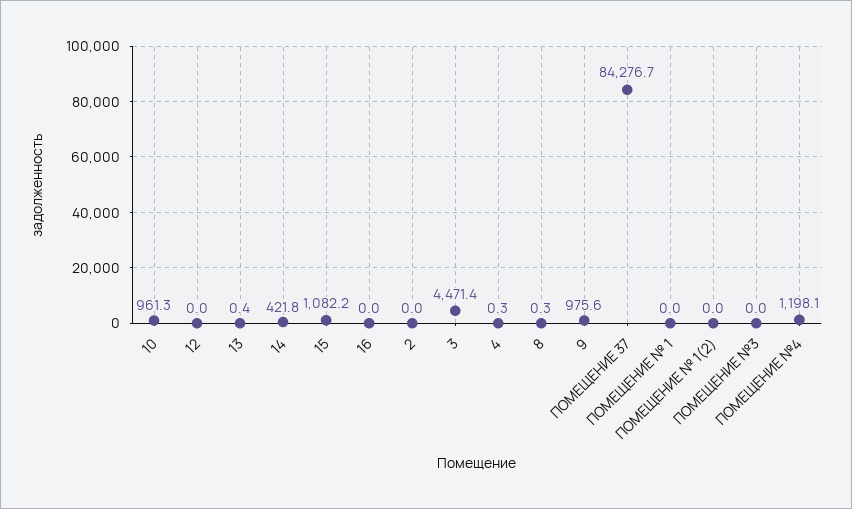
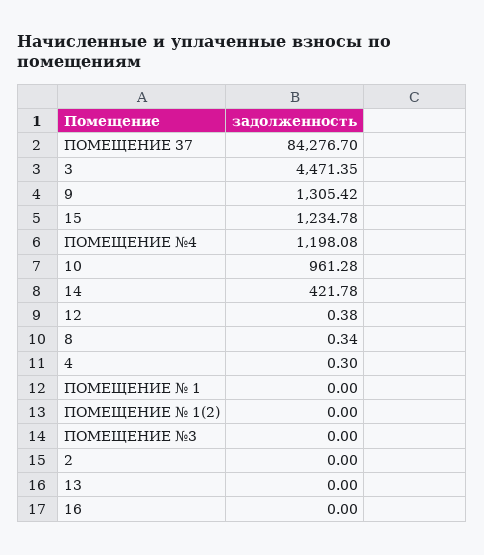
12: 0 -> 0.38
13: 0.4 -> 0
15: 1082.2 -> 1234.78
9: 975.6 -> 1305.42

